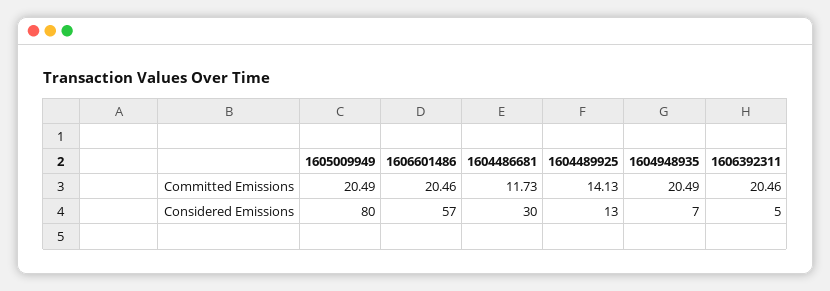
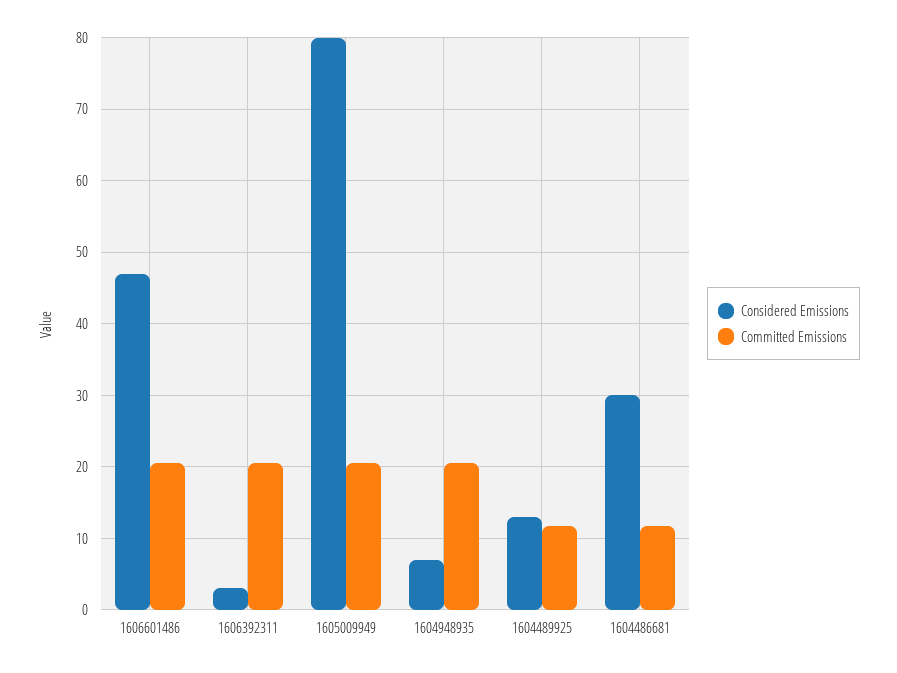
Committed Emissions, 1604489925: 14.13 -> 12
Considered Emissions, 1606601486: 57 -> 47
Considered Emissions, 1606392311: 5 -> 3

